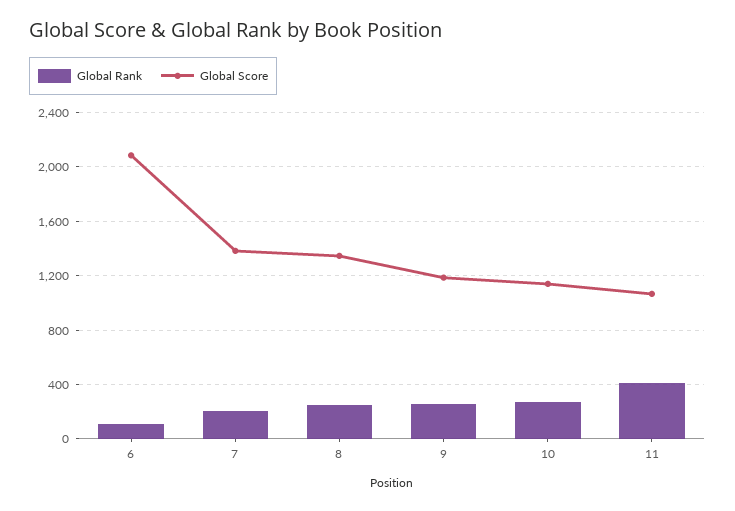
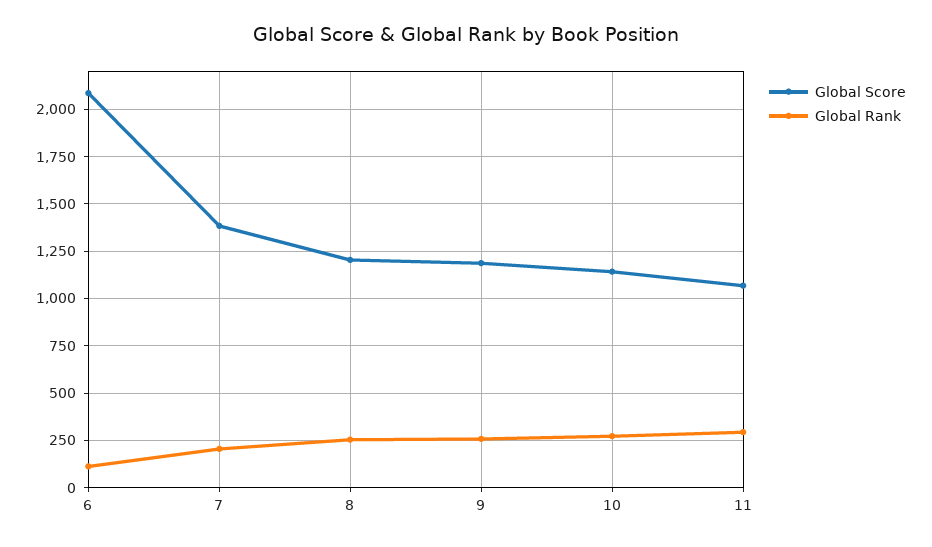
Global Score, 8: 1350 -> 1200
Global Rank, 11: 400 -> 300

